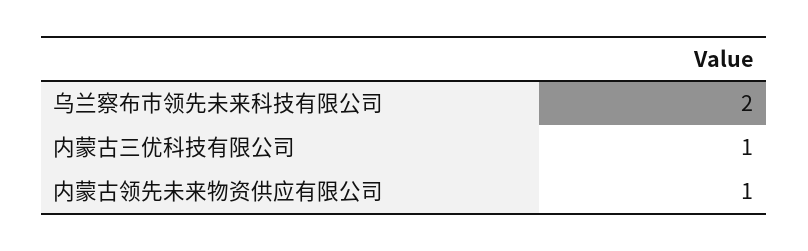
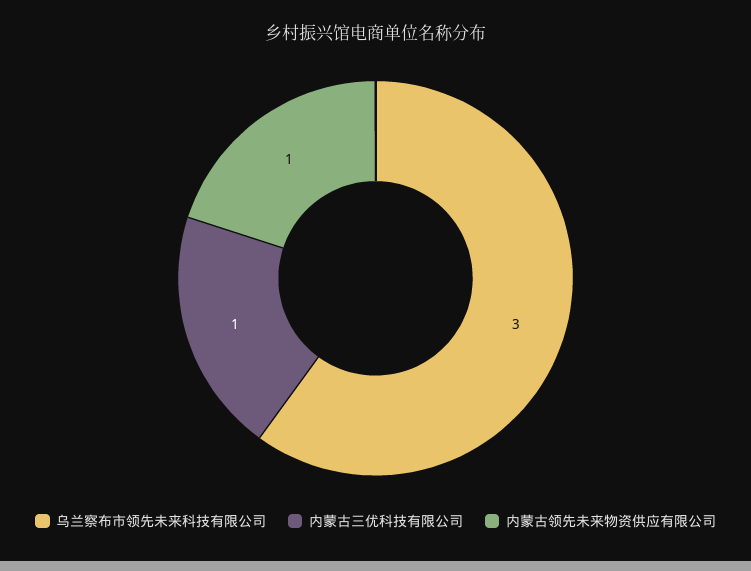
乌兰察布市领先未来科技有限公司: 2 -> 3

